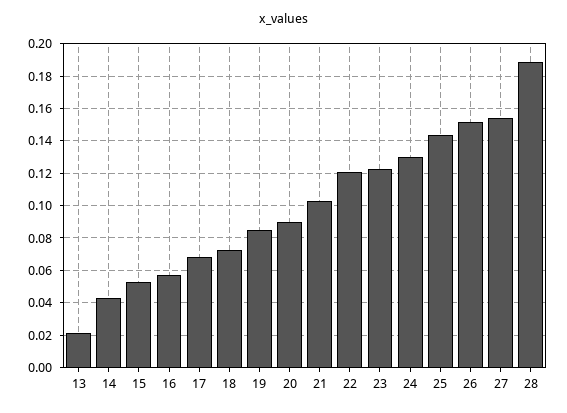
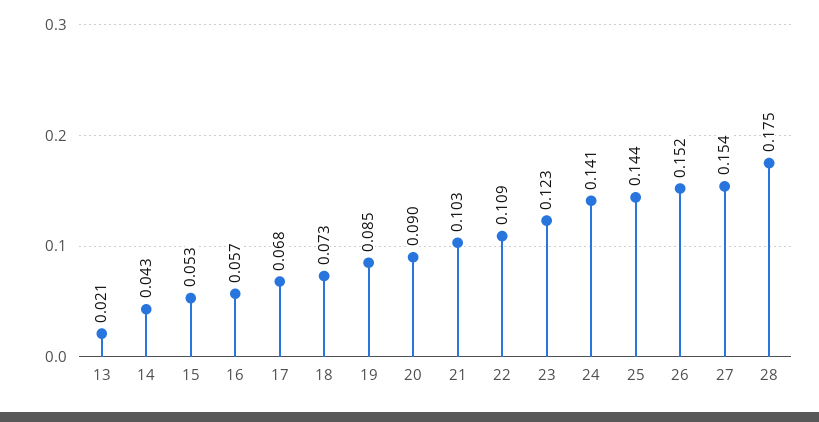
22: 0.12 -> 0.109
24: 0.13 -> 0.141
28: 0.19 -> 0.175

